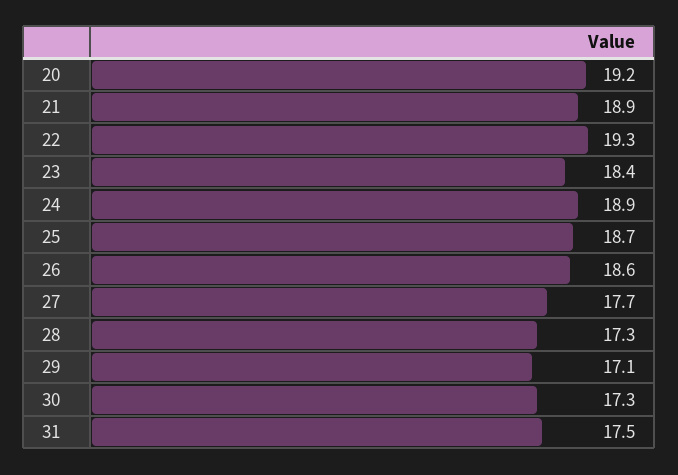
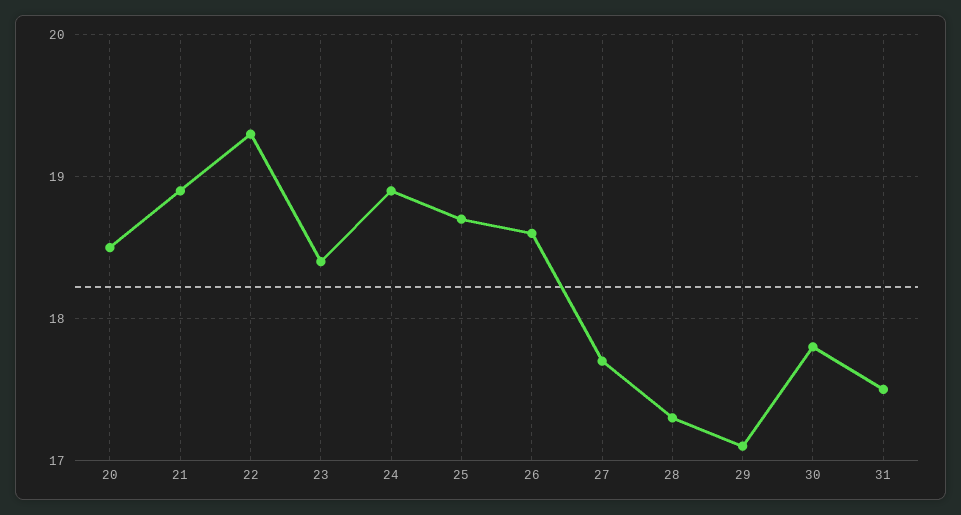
20: 19.2 -> 18.5
30: 17.3 -> 17.8

